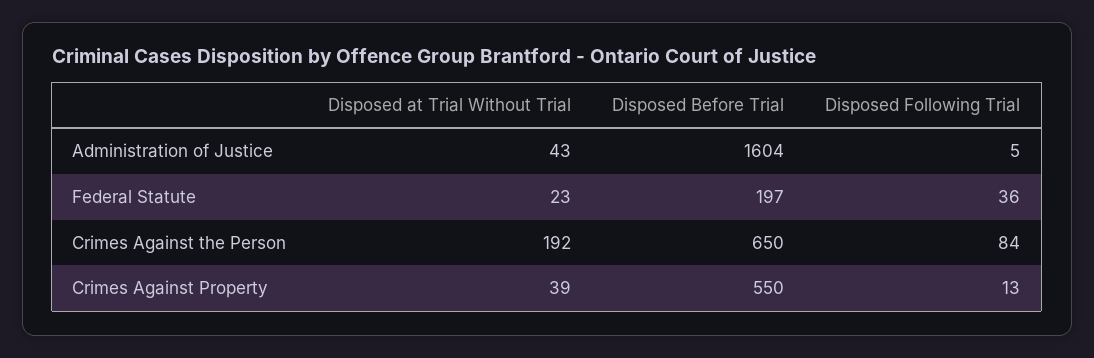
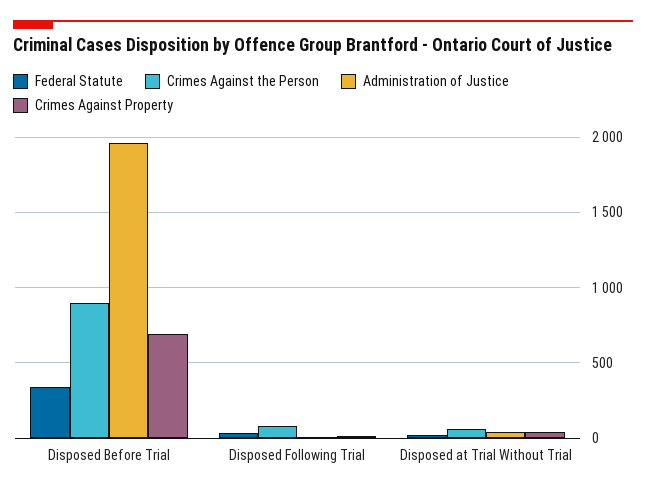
Administration of Justice, Disposed Before Trial: 1604 -> 1950
Federal Statute, Disposed Before Trial: 197 -> 350
Crimes Against the Person, Disposed at Trial Without Trial: 192 -> 50
Crimes Against the Person, Disposed Before Trial: 650 -> 900
Crimes Against Property, Disposed Before Trial: 550 -> 700

